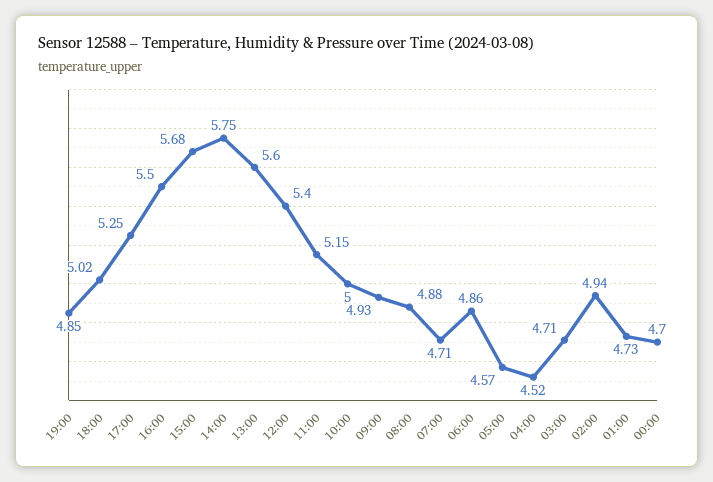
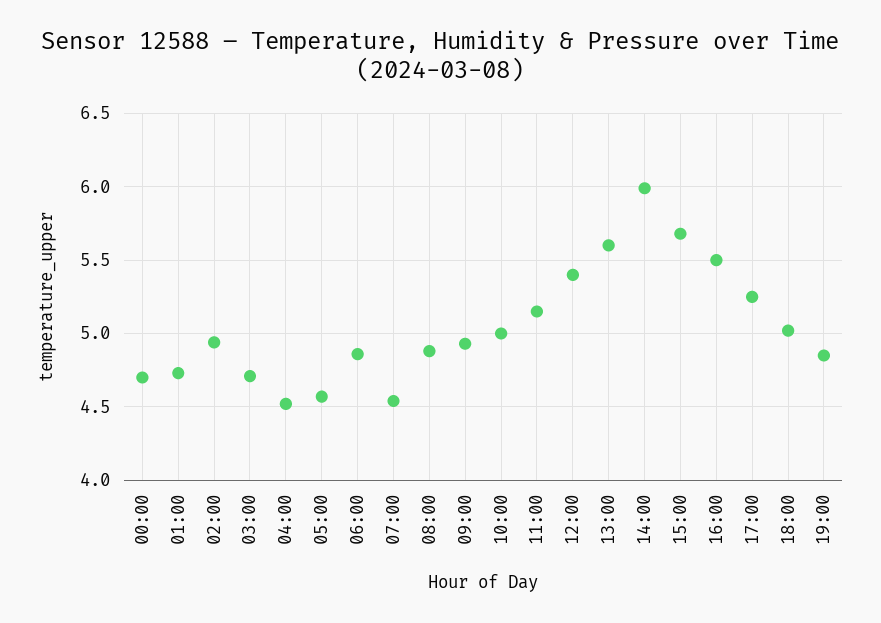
14:00: 5.75 -> 6
07:00: 4.71 -> 4.55

